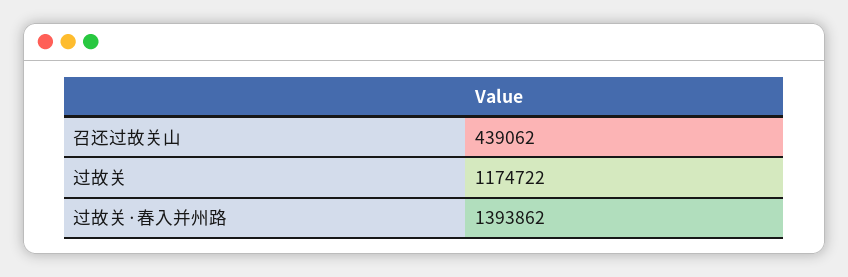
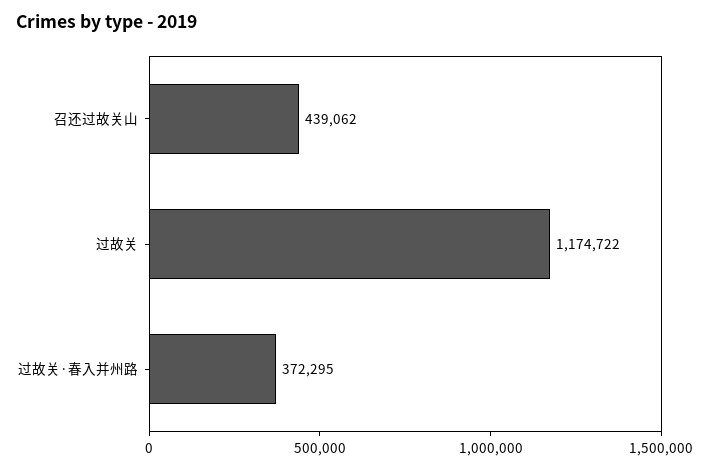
过故关·春入并州路: 1393862 -> 372295

